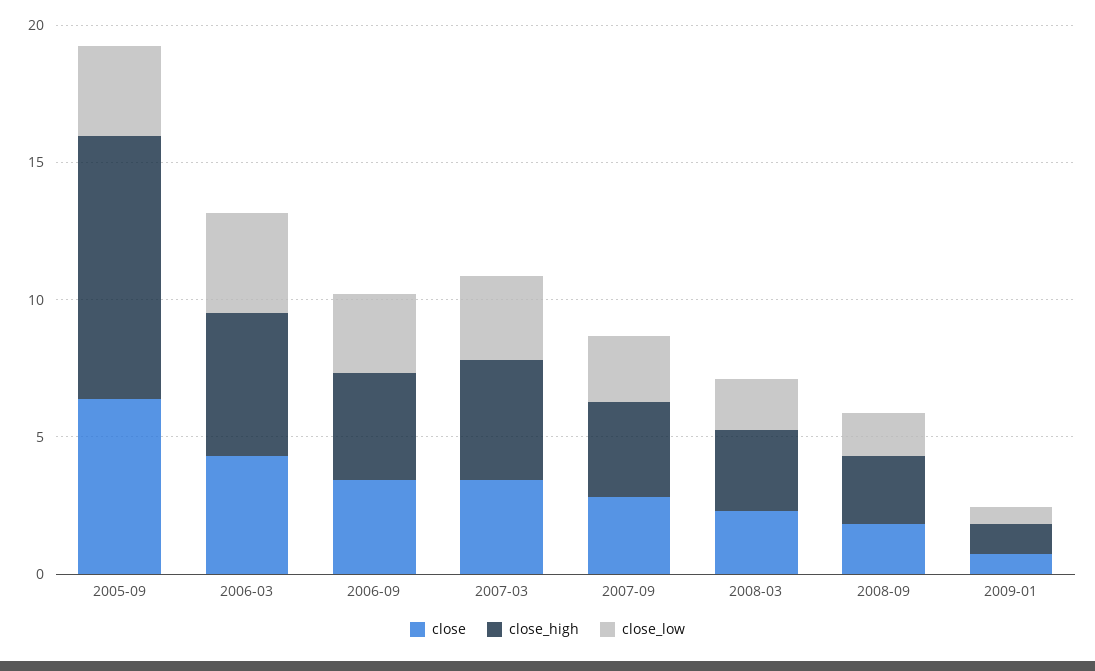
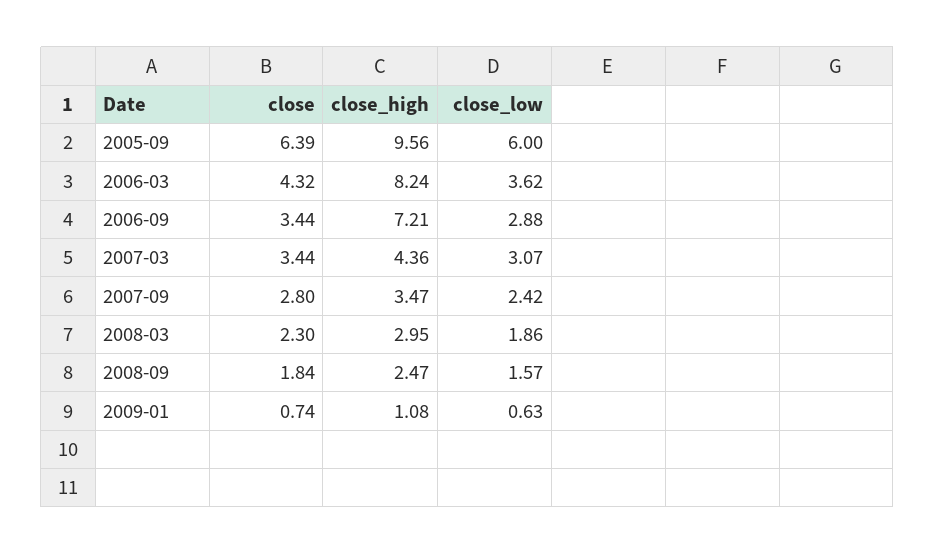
close_low, 2005-09: 3 -> 6
close_high, 2006-03: 5 -> 8.24
close_high, 2006-09: 4 -> 7.21

